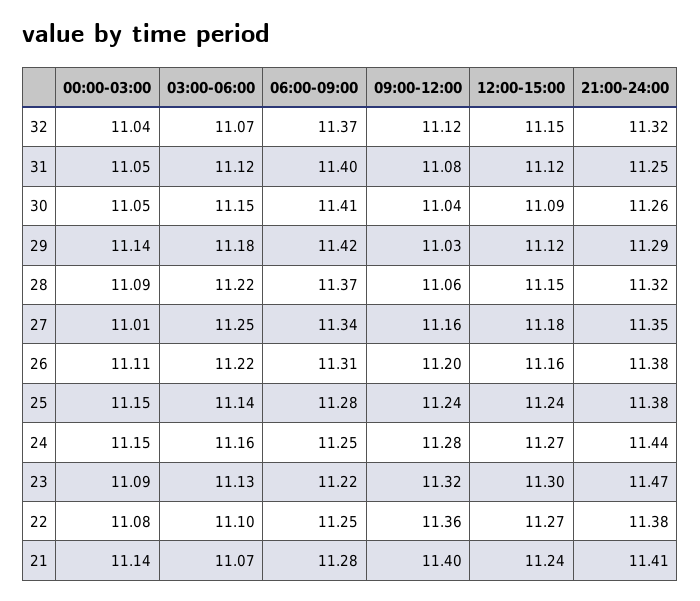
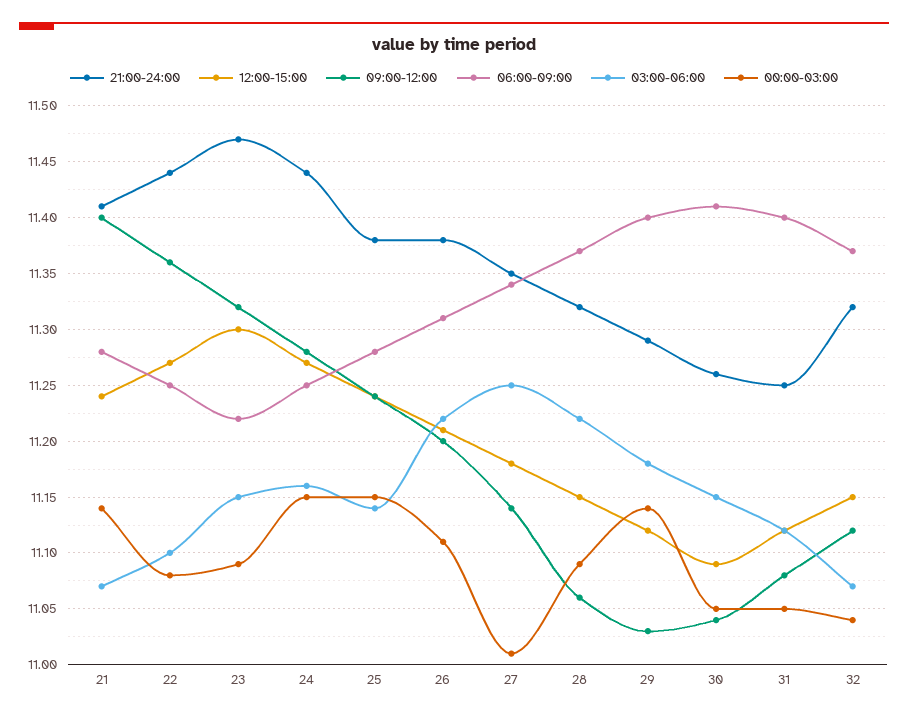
06:00-09:00, 29: 11.42 -> 11.4
09:00-12:00, 27: 11.16 -> 11.14
12:00-15:00, 26: 11.16 -> 11.21
03:00-06:00, 23: 11.13 -> 11.15
21:00-24:00, 22: 11.38 -> 11.44

